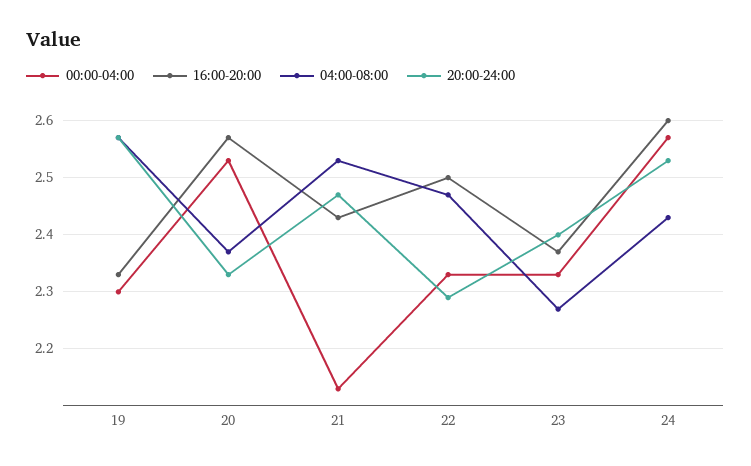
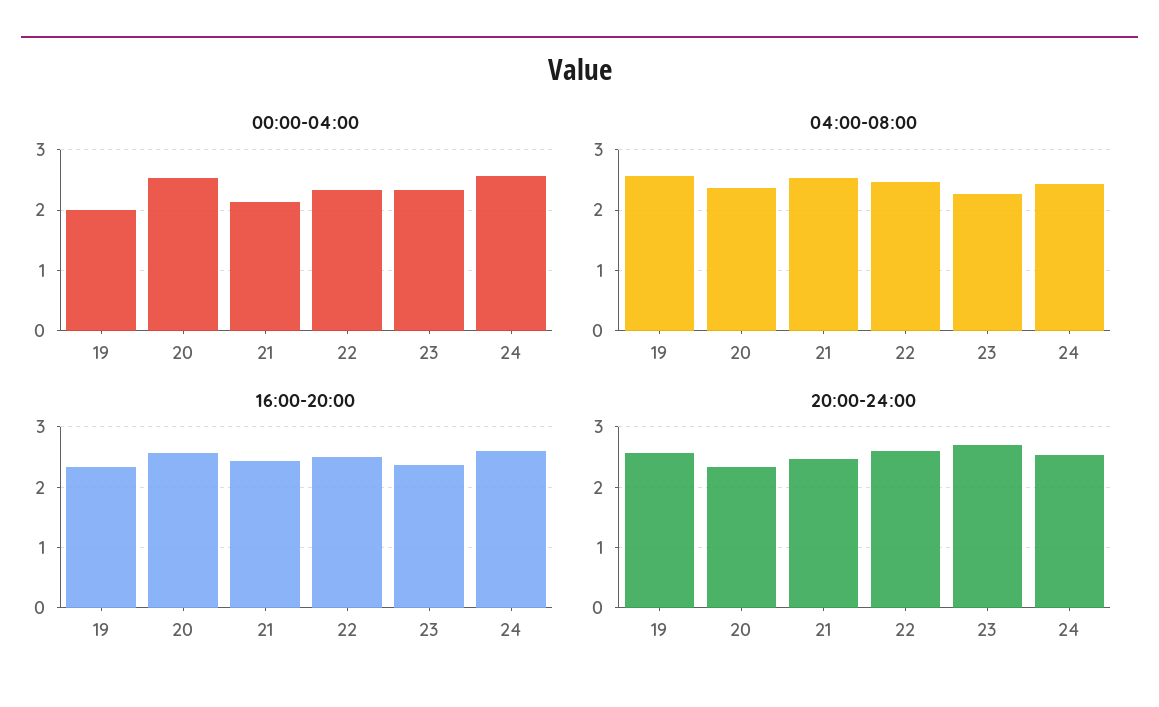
00:00-04:00, 19: 2.3 -> 2
20:00-24:00, 22: 2.3 -> 2.6
20:00-24:00, 23: 2.4 -> 2.7

